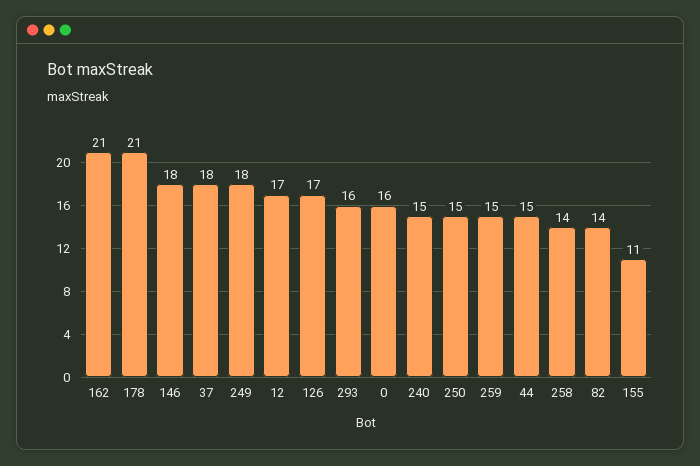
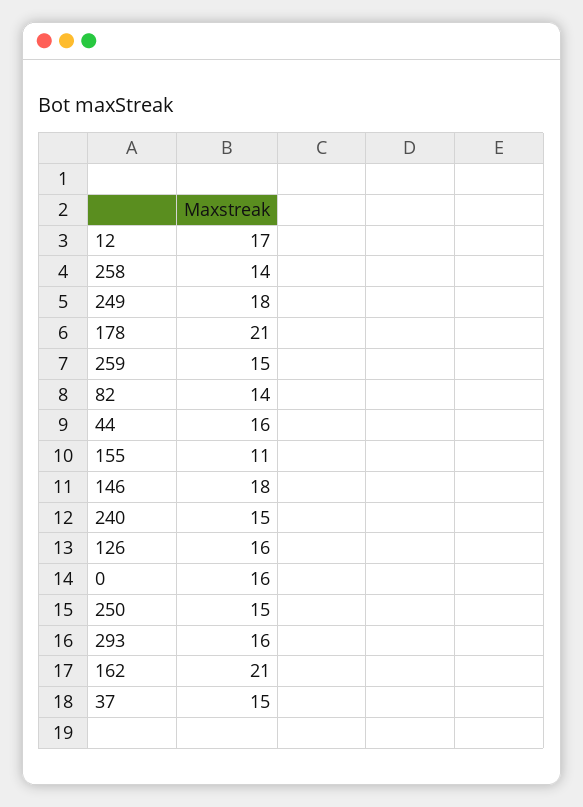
37: 18 -> 15
126: 17 -> 16
44: 15 -> 16

